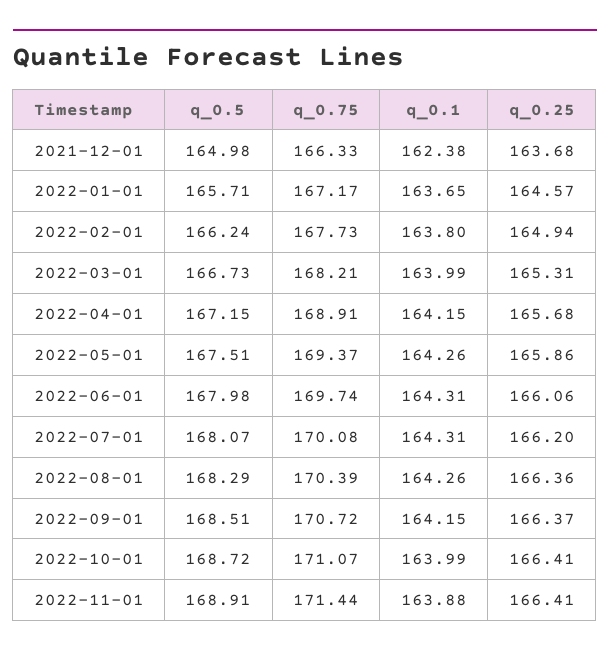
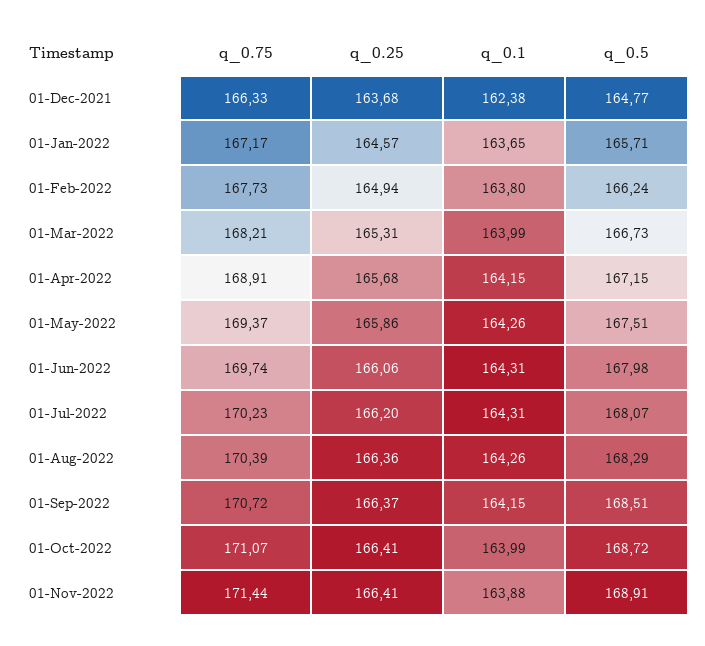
q_0.5, 2021-12-01: 164.98 -> 164.77
q_0.75, 2022-07-01: 170.08 -> 170.23

